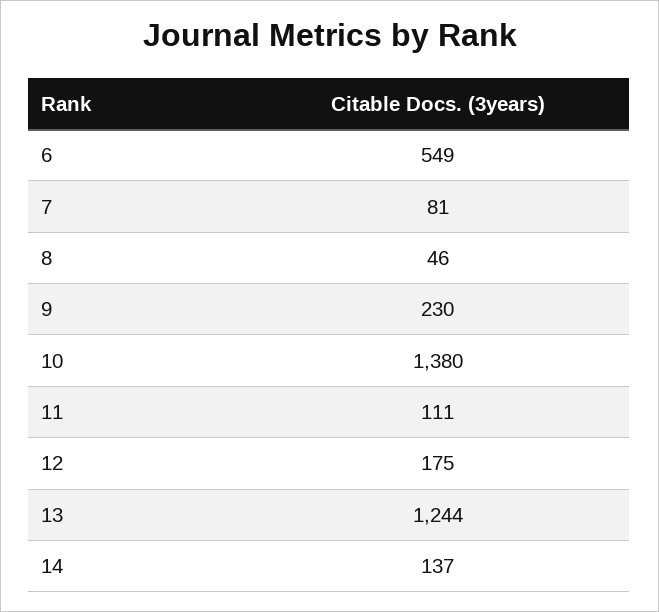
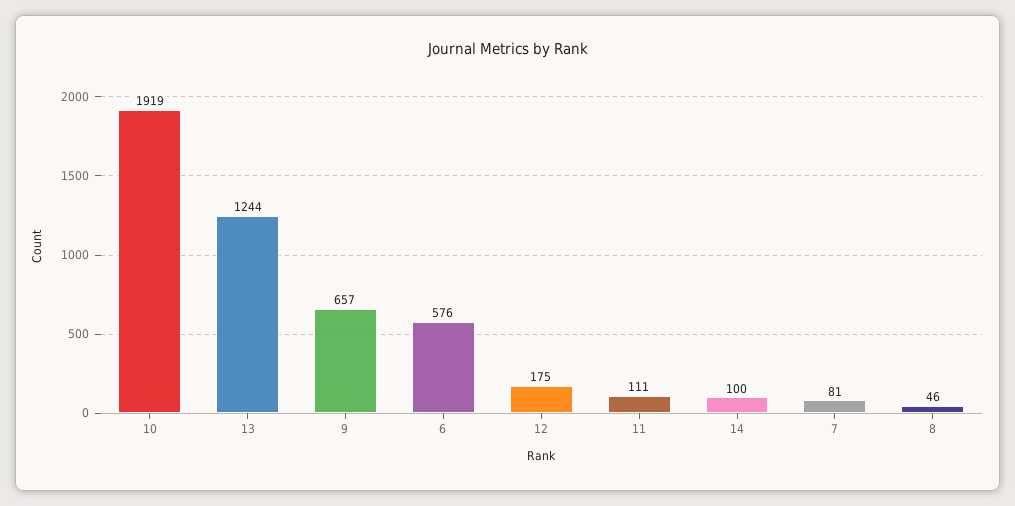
6: 549 -> 576
9: 230 -> 657
10: 1380 -> 1919
14: 137 -> 100

